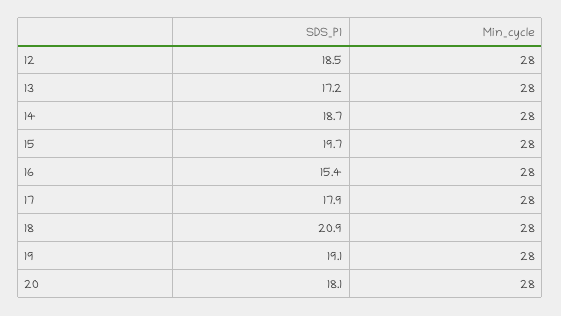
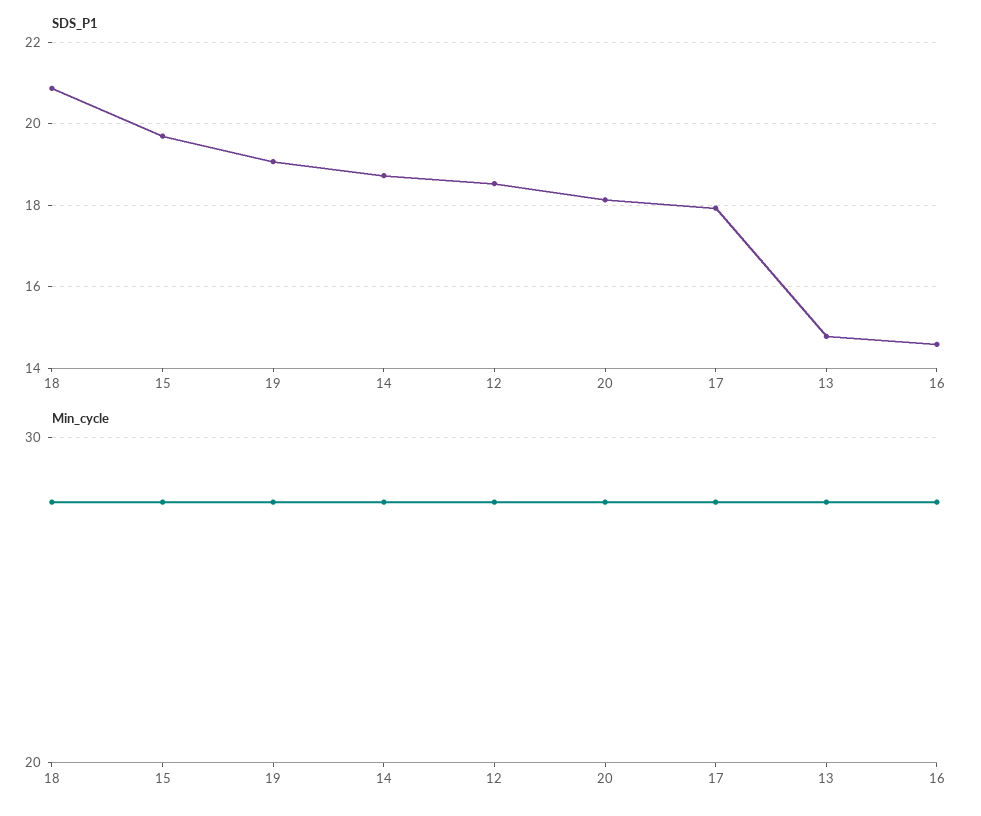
SDS_P1, 13: 17.2 -> 14.8
SDS_P1, 16: 15.4 -> 14.6

